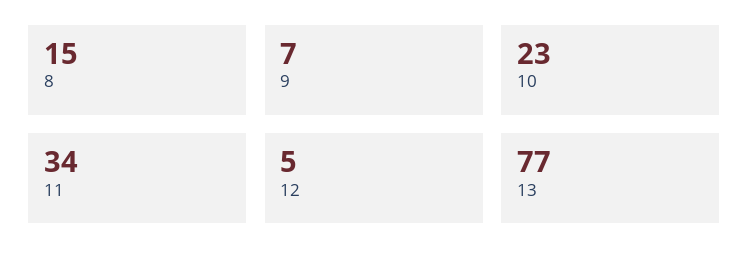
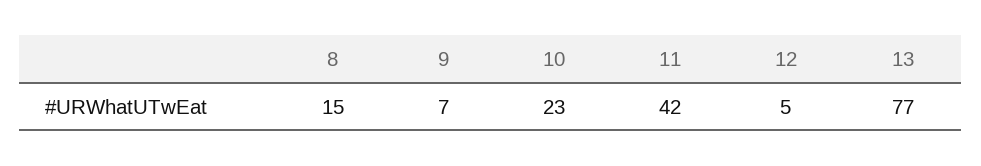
11: 34 -> 42

